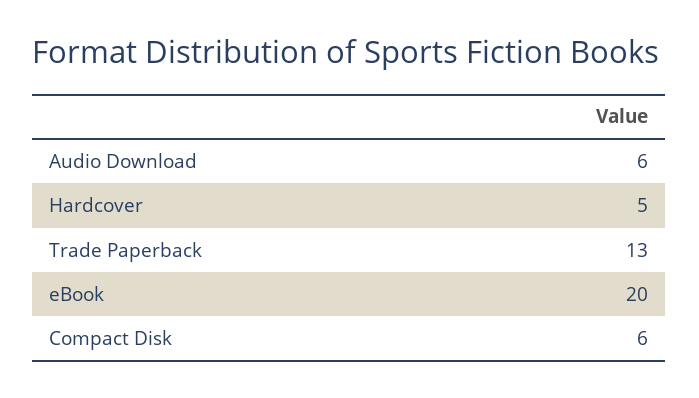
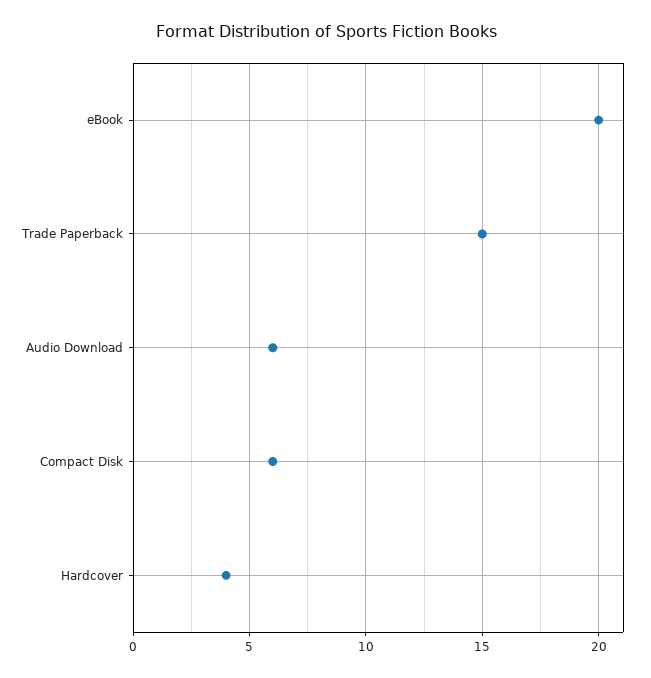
Hardcover: 5 -> 4
Trade Paperback: 13 -> 15

